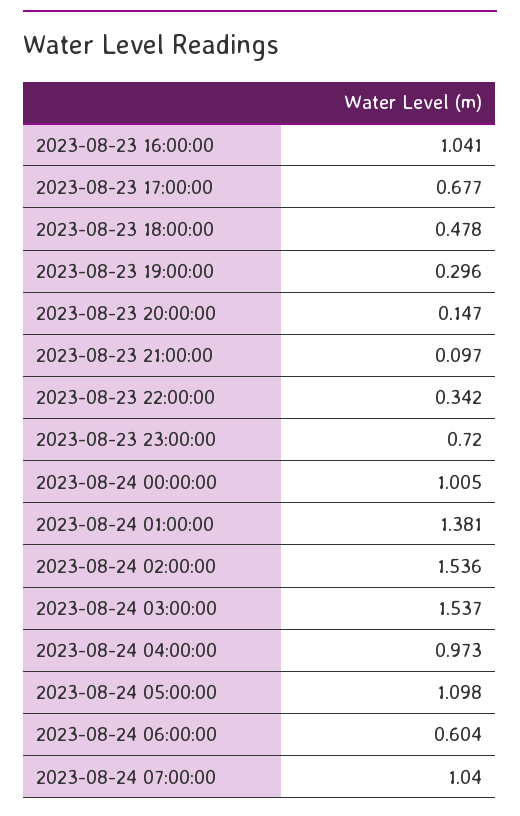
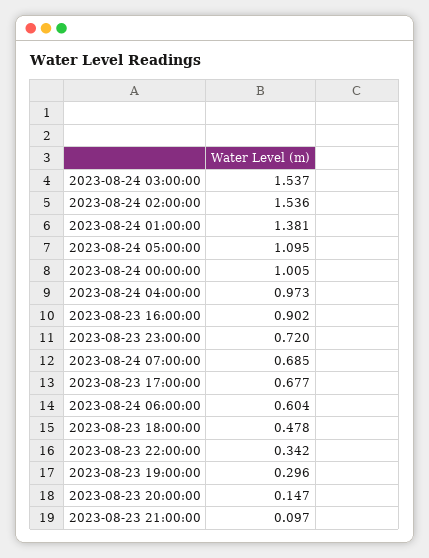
2023-08-23 16:00:00: 1.041 -> 0.902
2023-08-24 05:00:00: 1.098 -> 1.095
2023-08-24 07:00:00: 1.04 -> 0.685

